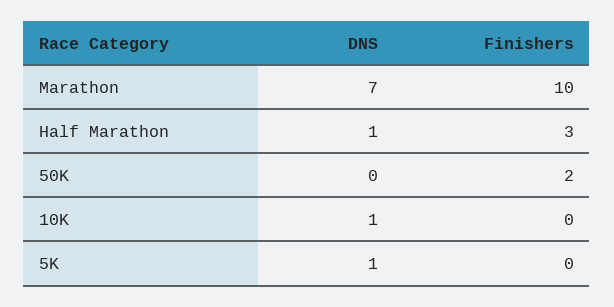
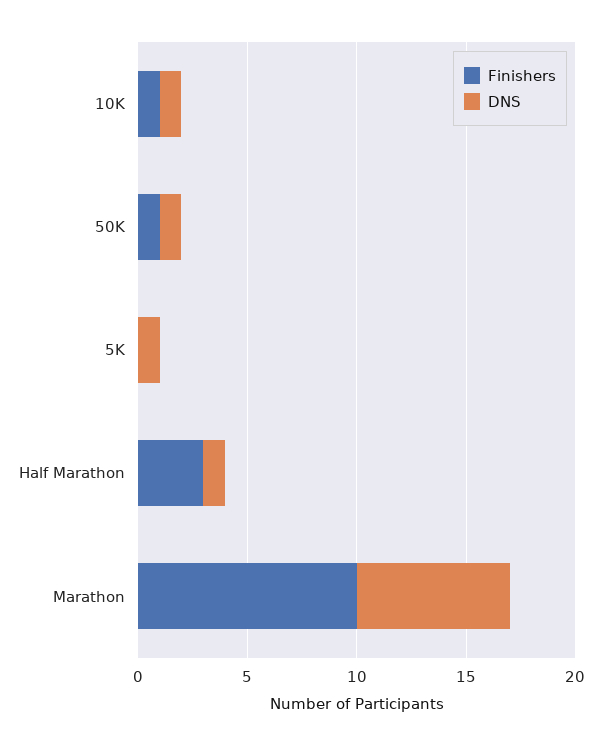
DNS, 50K: 0 -> 1
Finishers, 50K: 2 -> 1
Finishers, 10K: 0 -> 1

